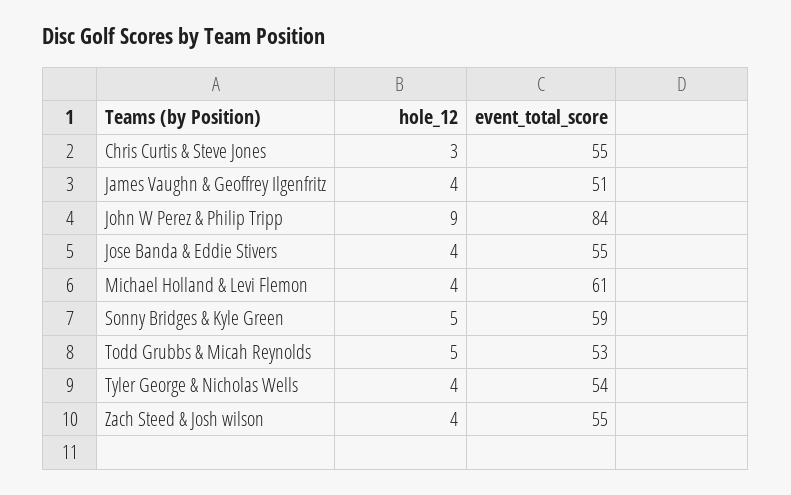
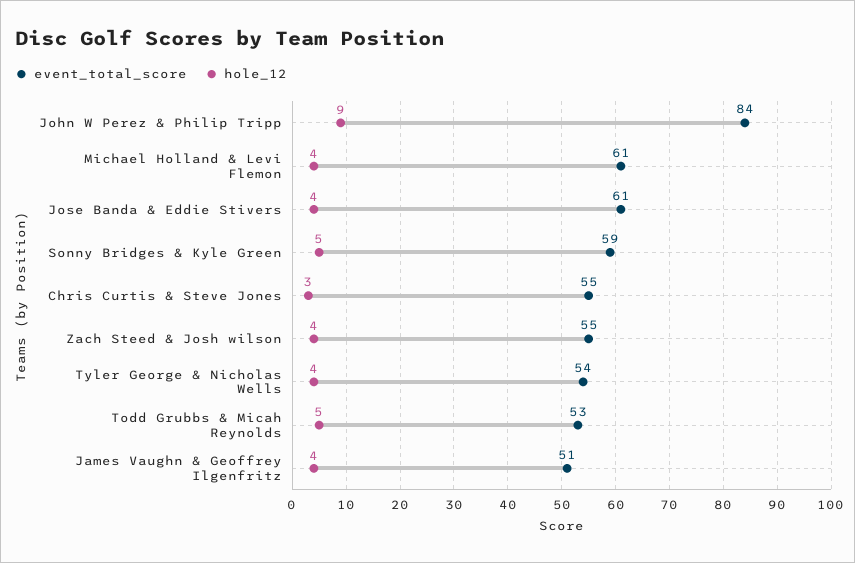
event_total_score, Jose Banda & Eddie Stivers: 55 -> 61

